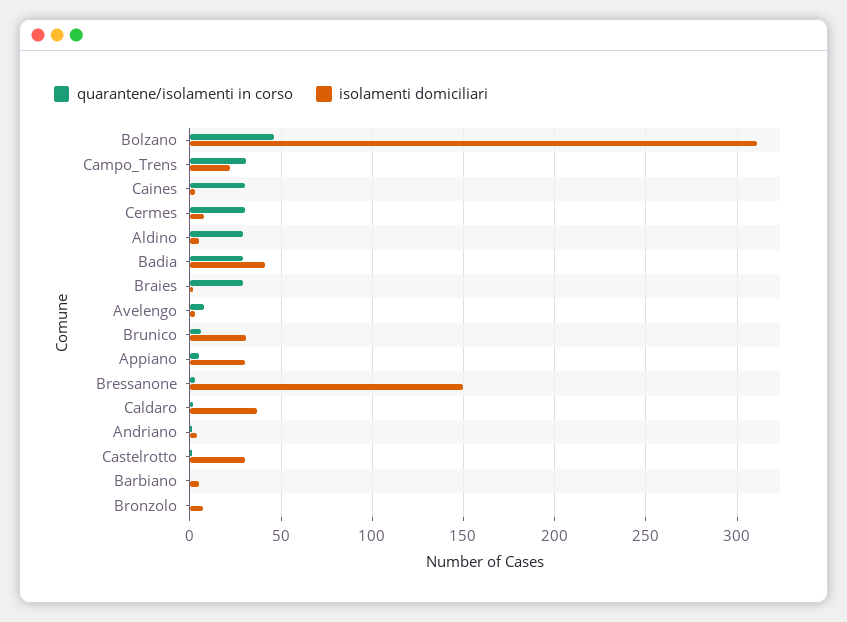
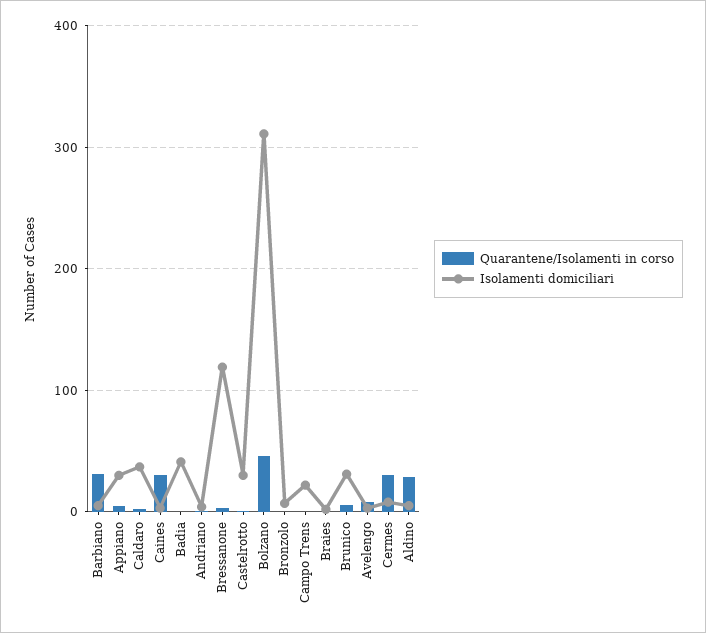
quarantene/isolamenti in corso, Campo_Trens: 30 -> 0
quarantene/isolamenti in corso, Badia: 30 -> 0
quarantene/isolamenti in corso, Braies: 30 -> 0
isolamenti domiciliari, Bressanone: 150 -> 120
quarantene/isolamenti in corso, Barbiano: 0 -> 30

